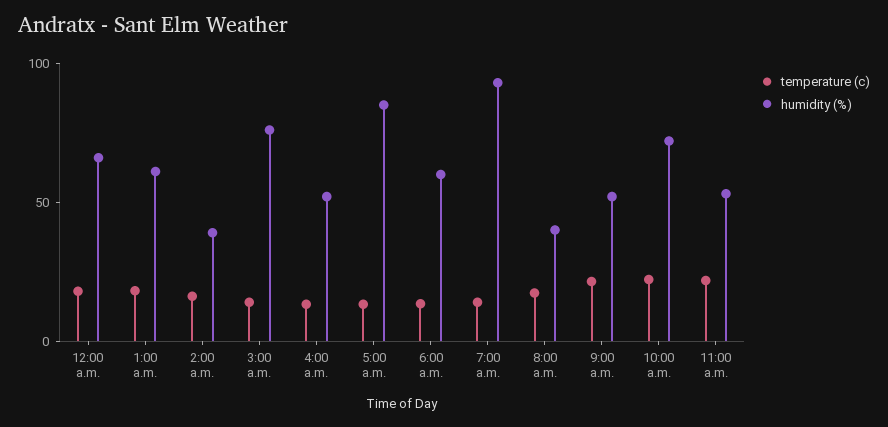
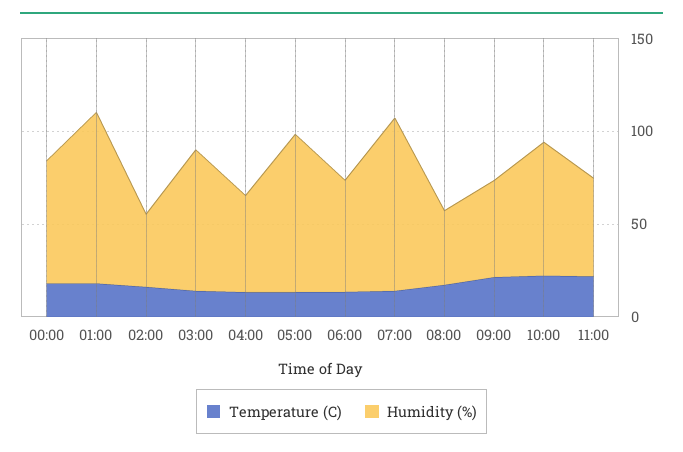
humidity (%), 1:00 a.m.: 60 -> 90

